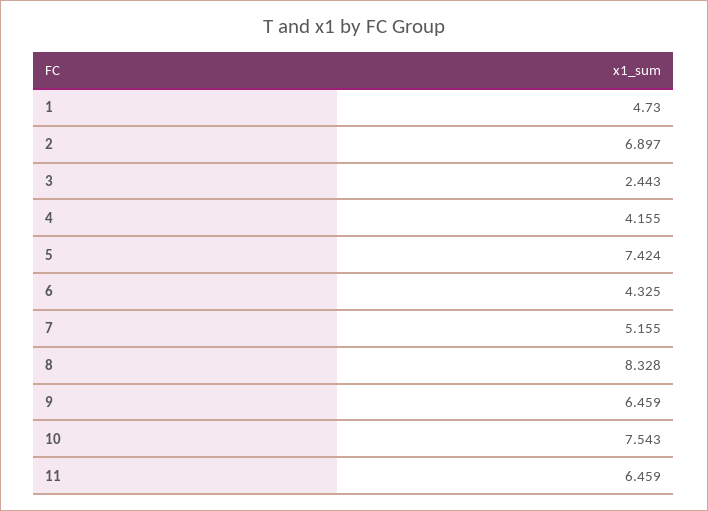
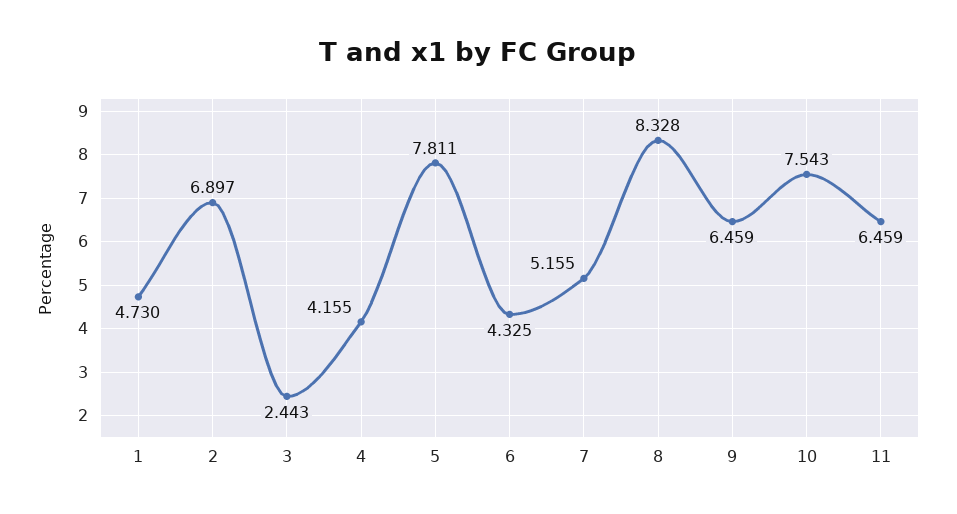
5: 7.424 -> 7.811

